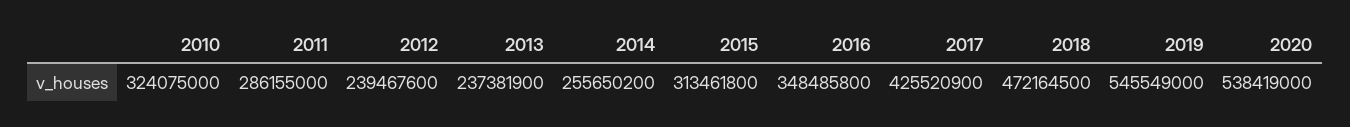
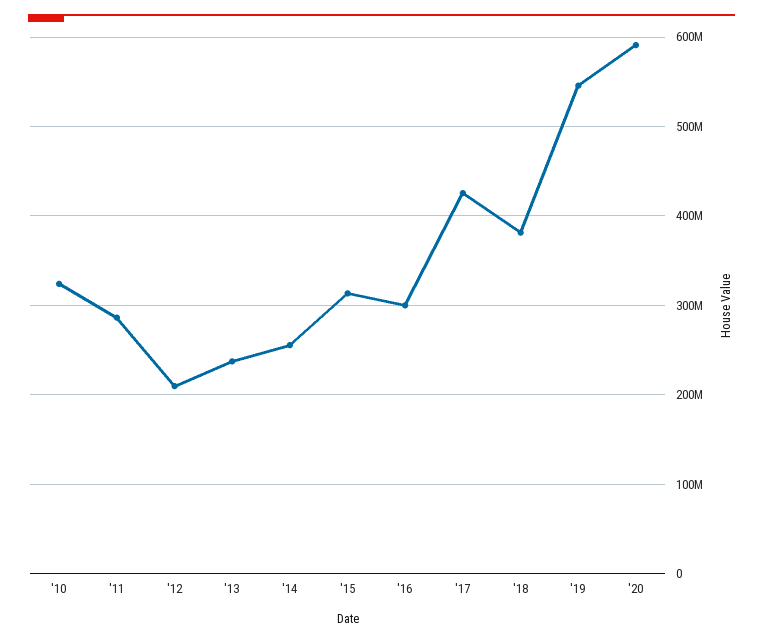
2012: 239467600 -> 210000000
2016: 348485800 -> 300000000
2018: 472164500 -> 380000000
2020: 538419000 -> 590000000

